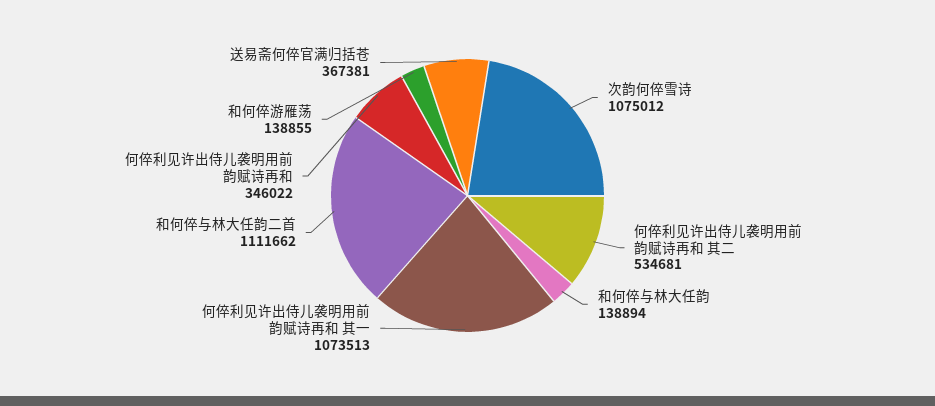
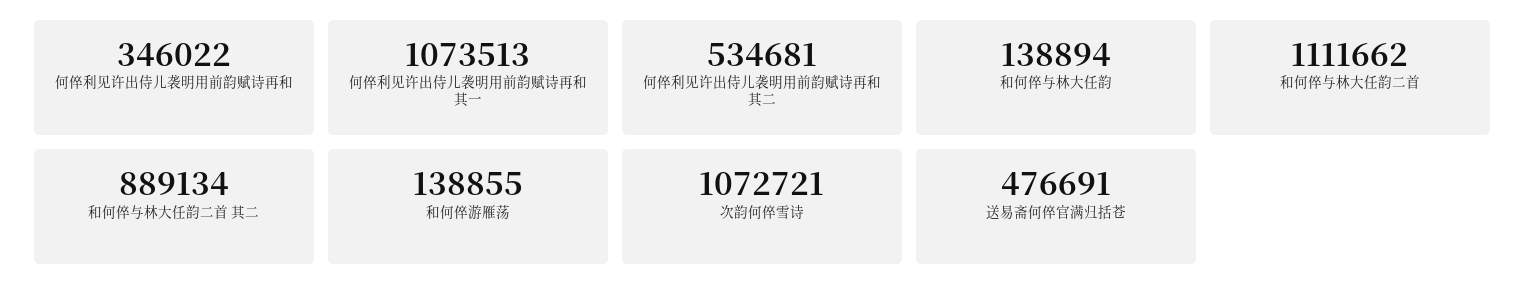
次韵何倅雪诗: 1075012 -> 1072721
送易斋何倅官满归括苍: 367381 -> 476691
和何倅与林大任韵二首 其二: none -> 889134

